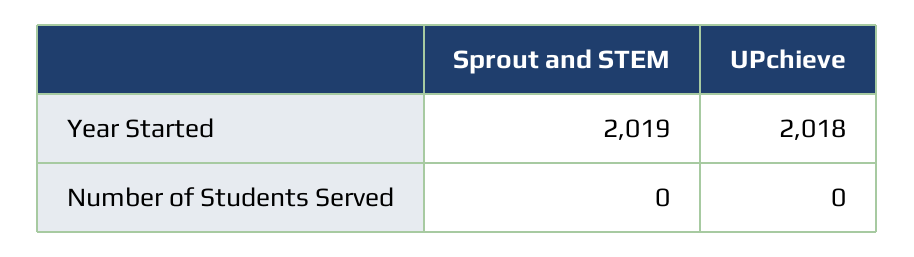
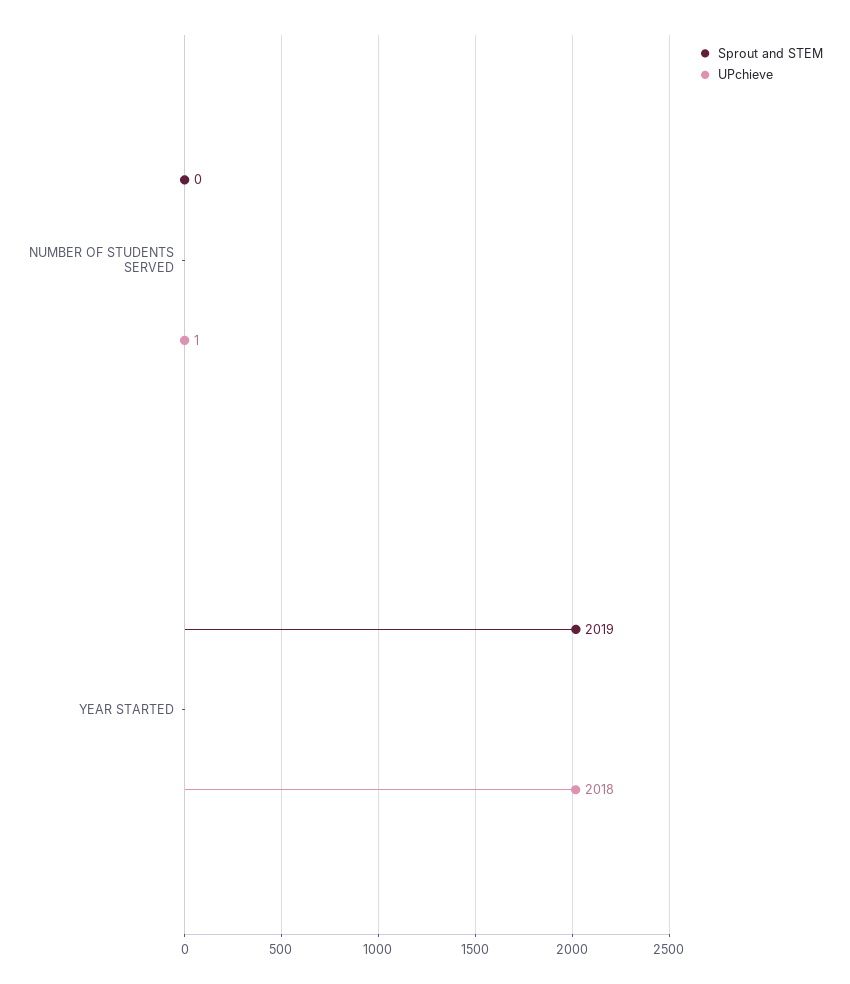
UPchieve, Number of Students Served: 0 -> 1

